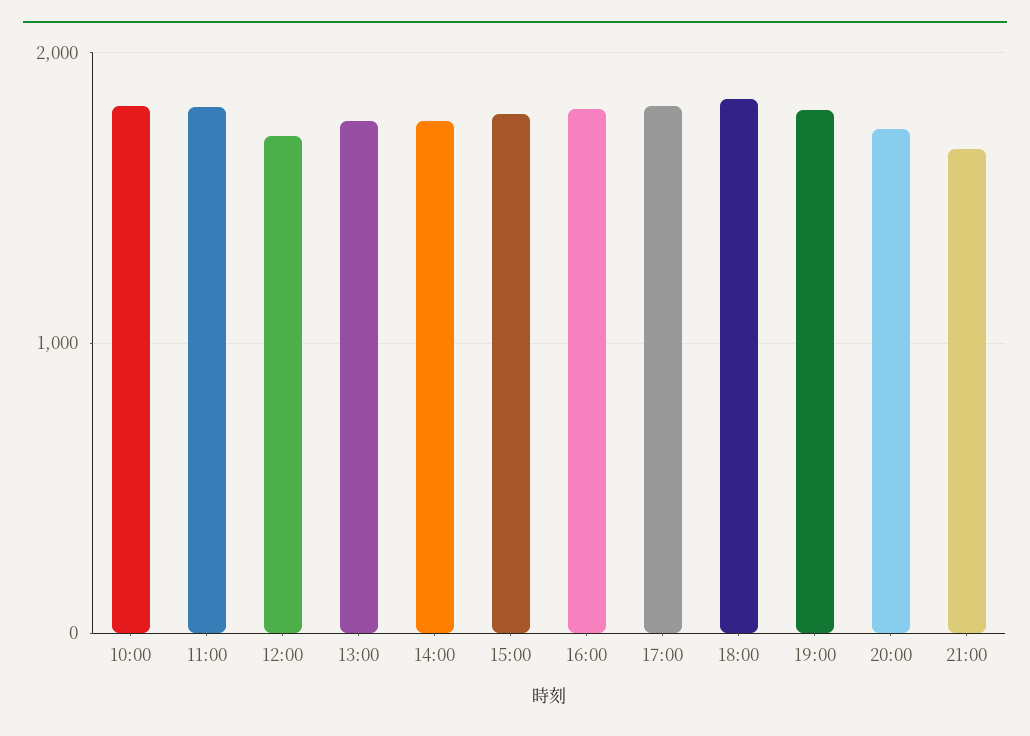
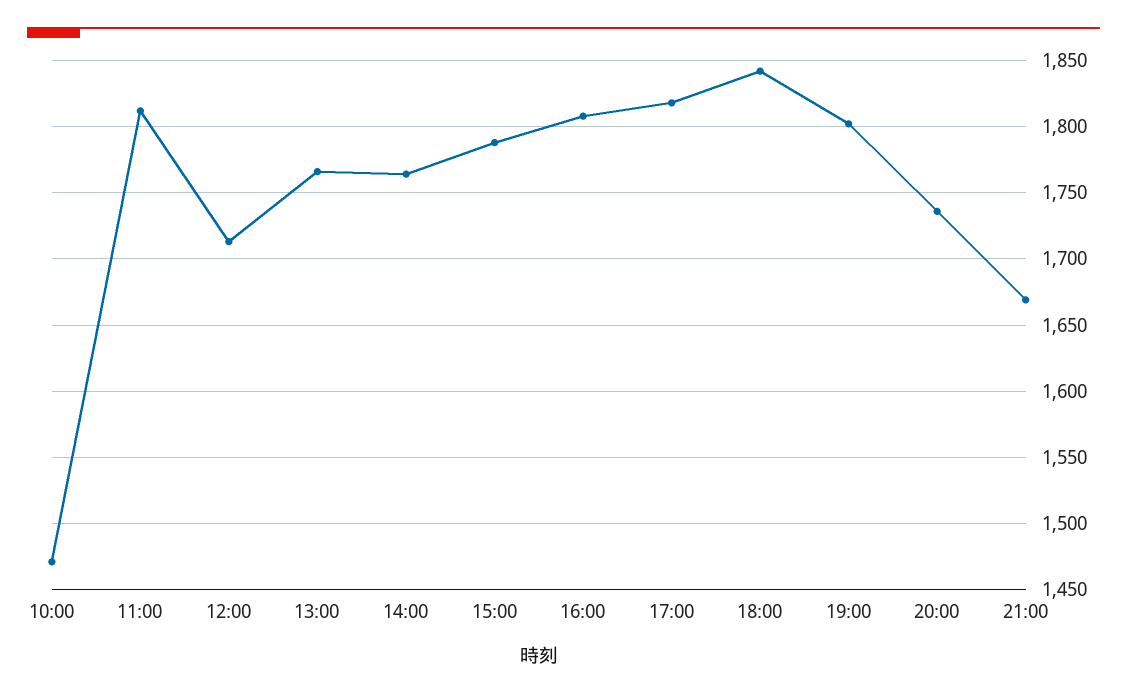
10:00: 1800 -> 1470

